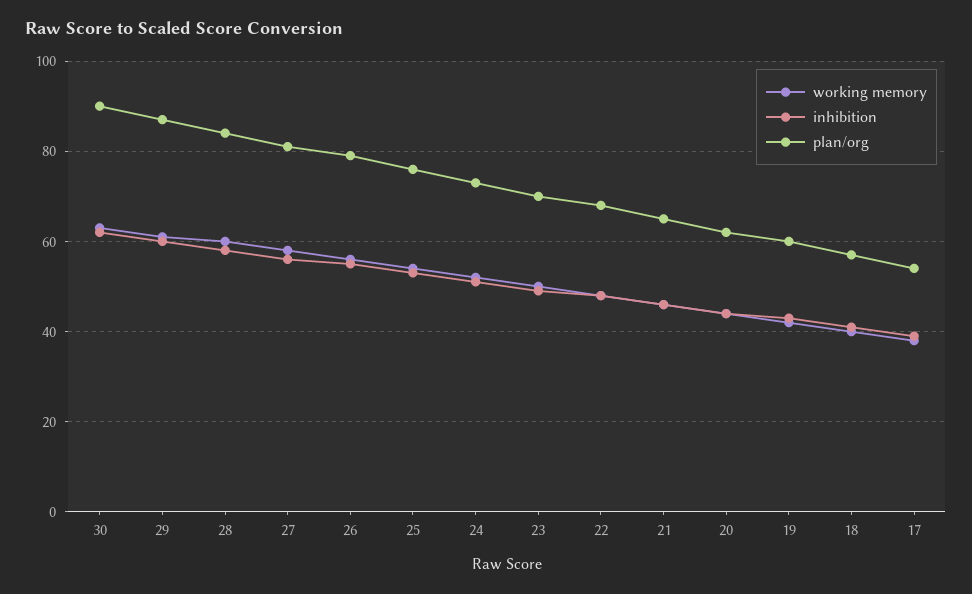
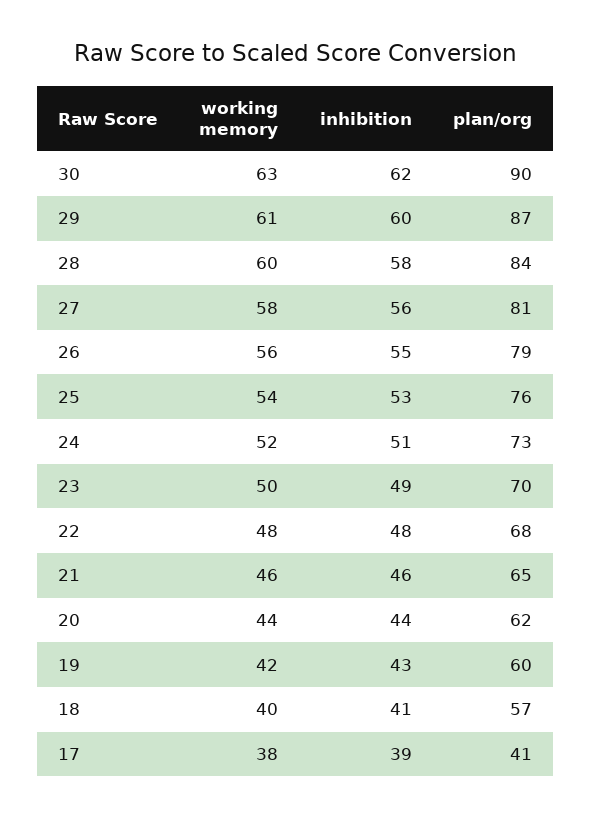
plan/org, 17: 55 -> 41

